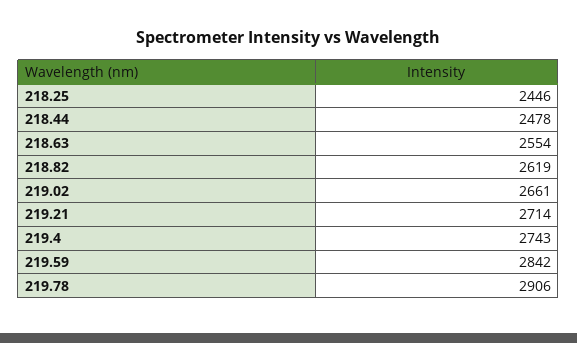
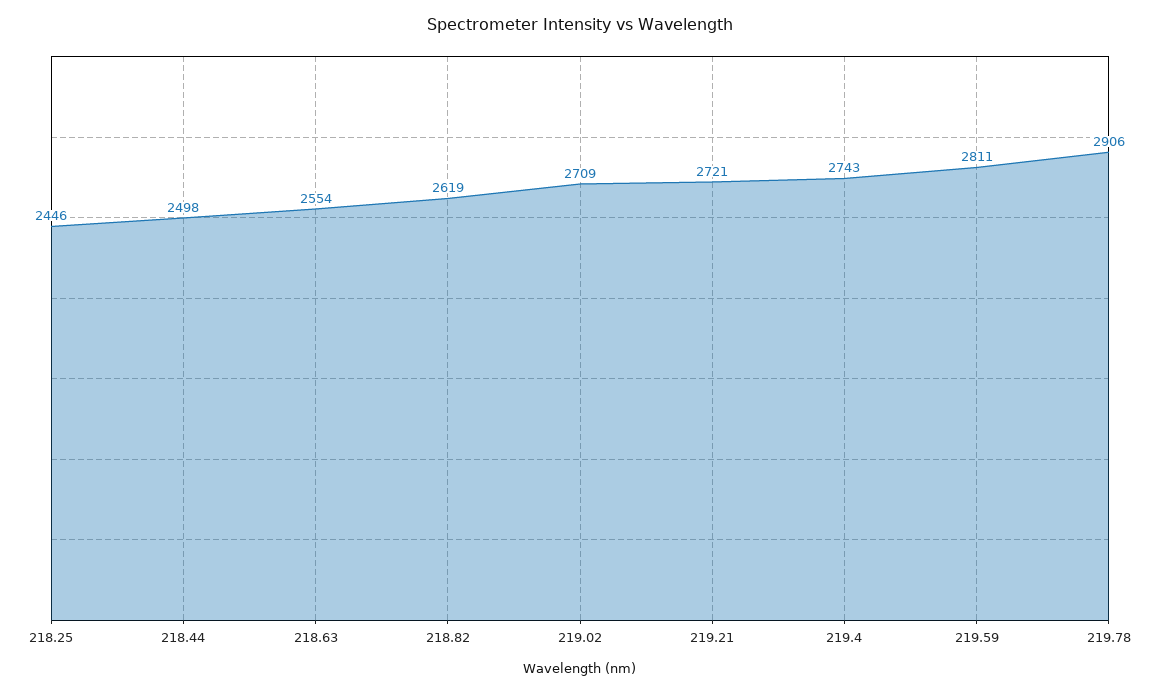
218.44: 2478 -> 2498
219.02: 2661 -> 2709
219.21: 2714 -> 2721
219.59: 2842 -> 2811

